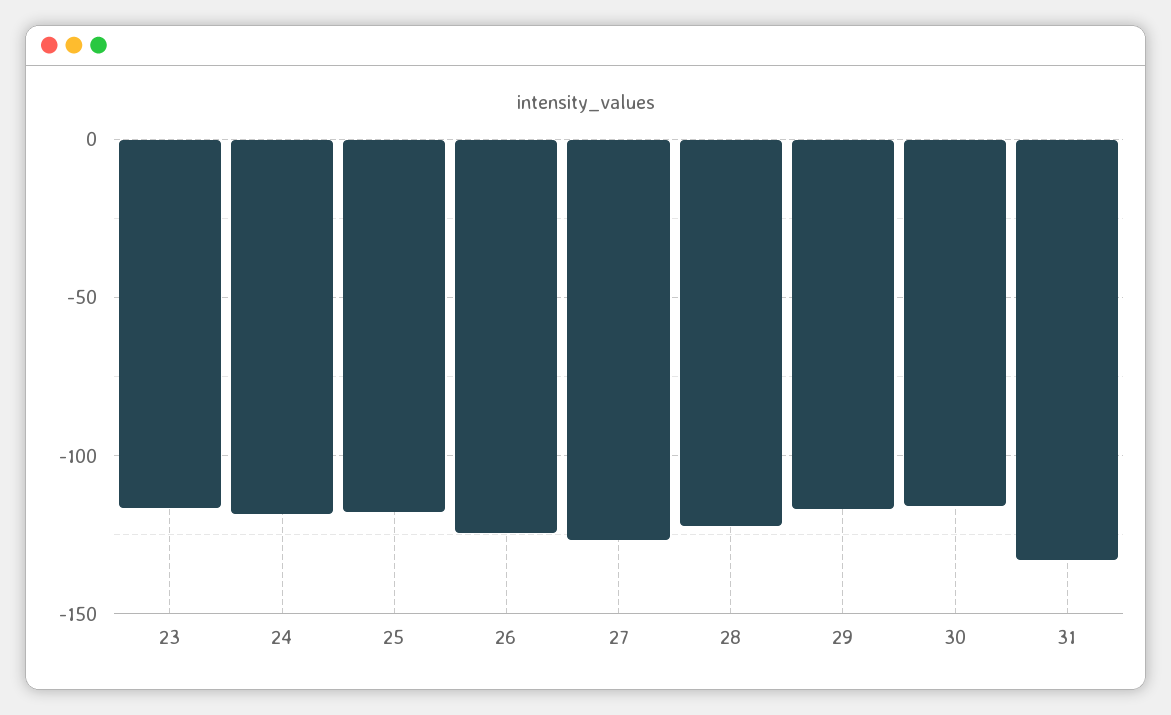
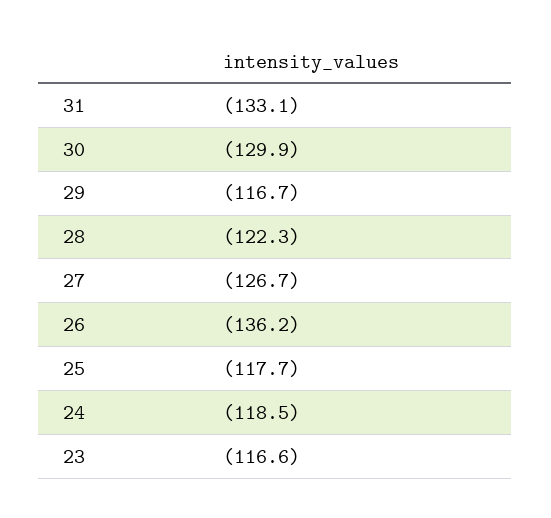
26: -125 -> -136.2
30: -115 -> -129.9

